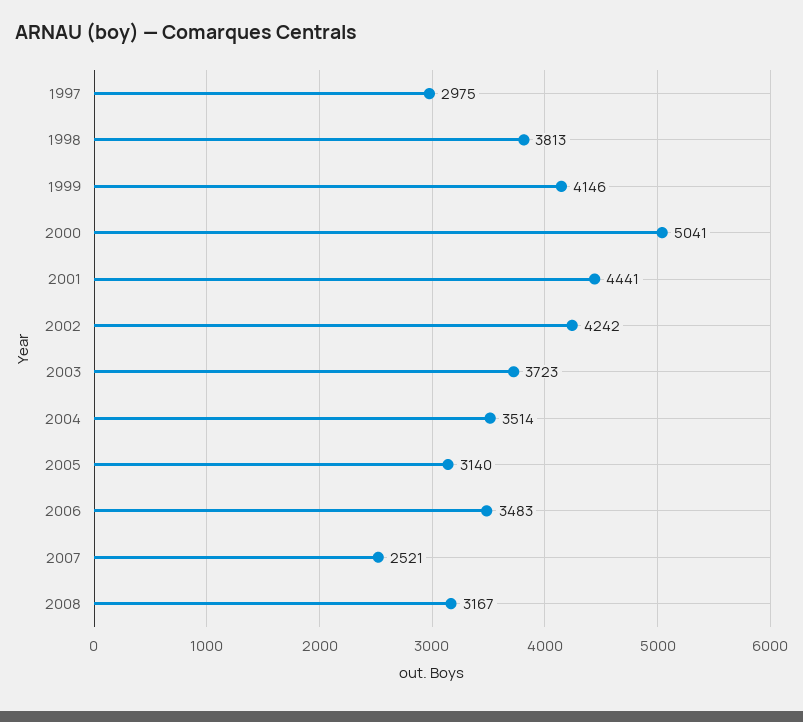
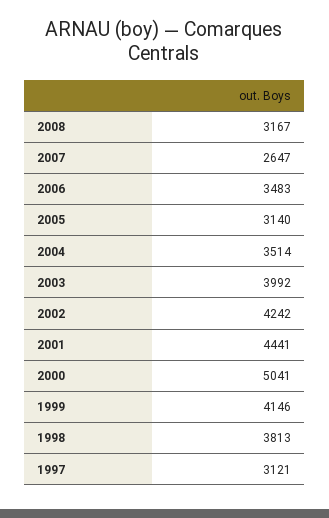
1997: 2975 -> 3121
2003: 3723 -> 3992
2007: 2521 -> 2647

